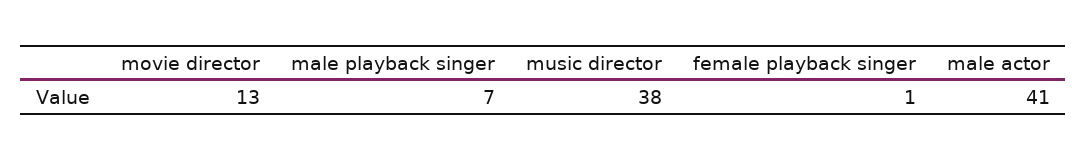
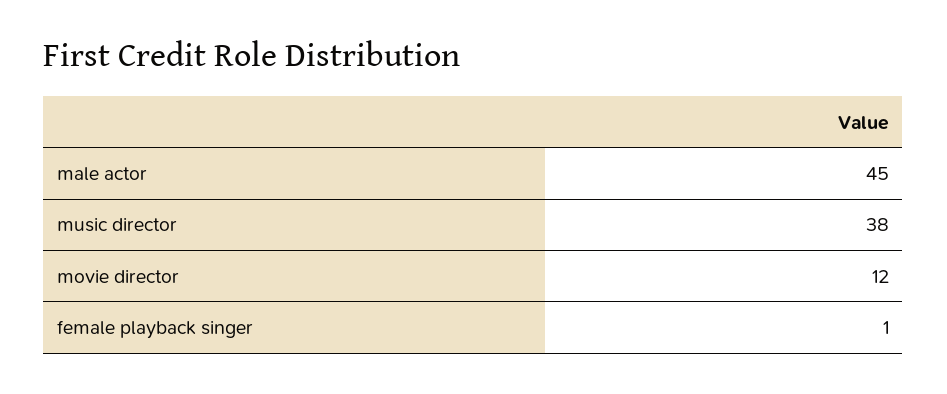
movie director: 13 -> 12
male playback singer: 7 -> none
male actor: 41 -> 45

